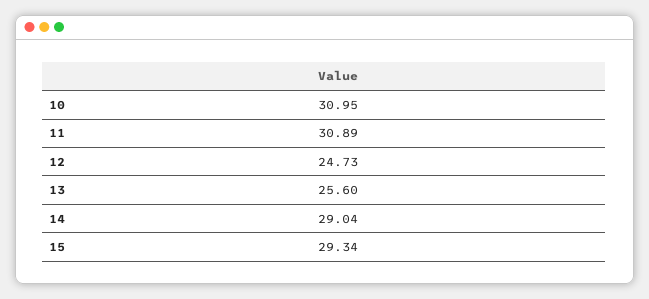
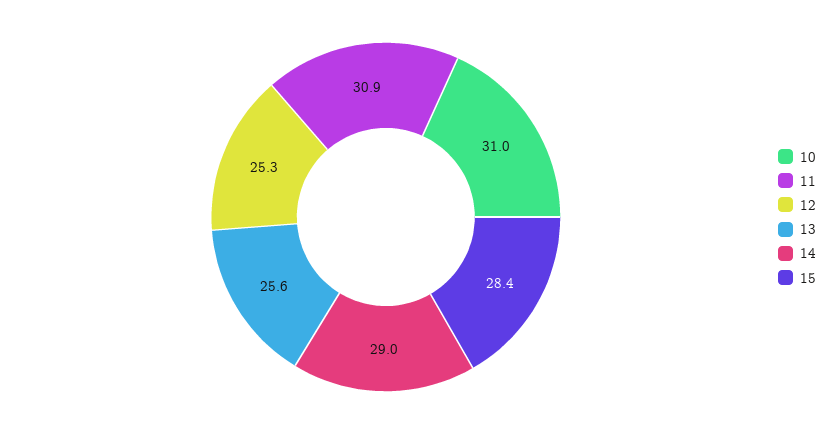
12: 24.73 -> 25.3
15: 29.34 -> 28.4

